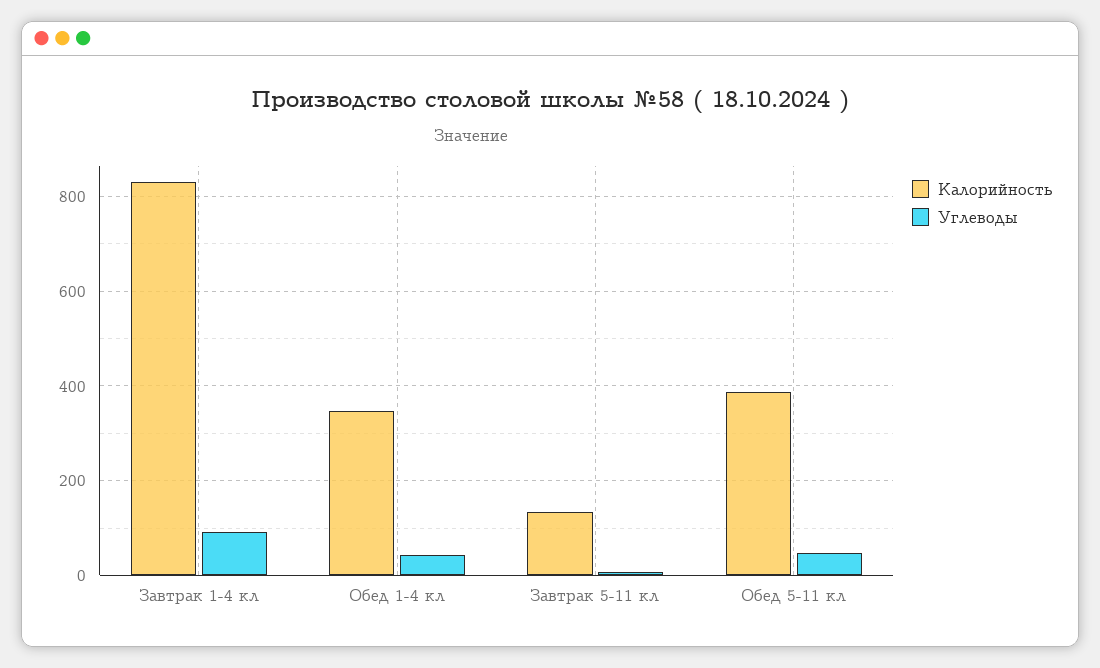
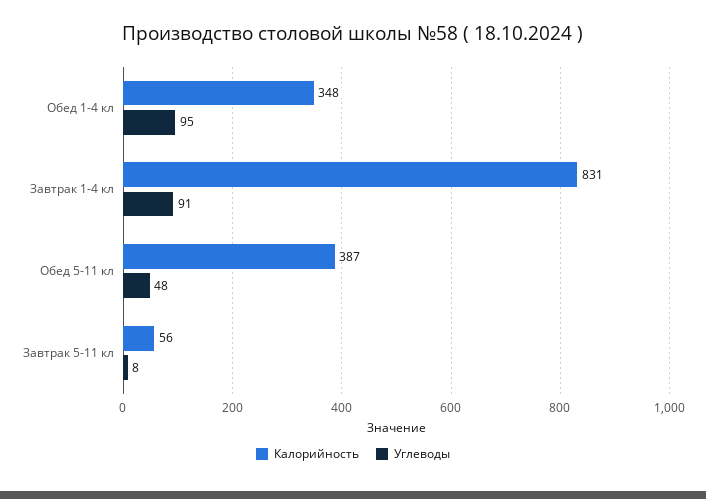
Углеводы, Обед 1-4 кл: 40 -> 95
Калорийность, Завтрак 5-11 кл: 140 -> 56

